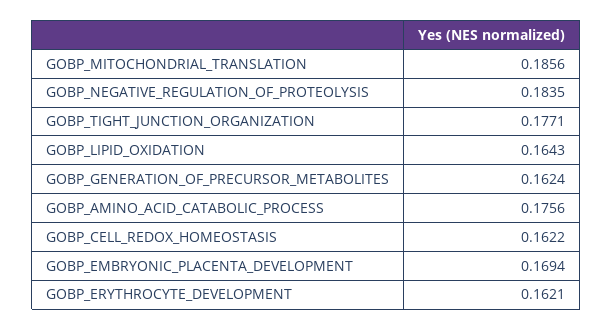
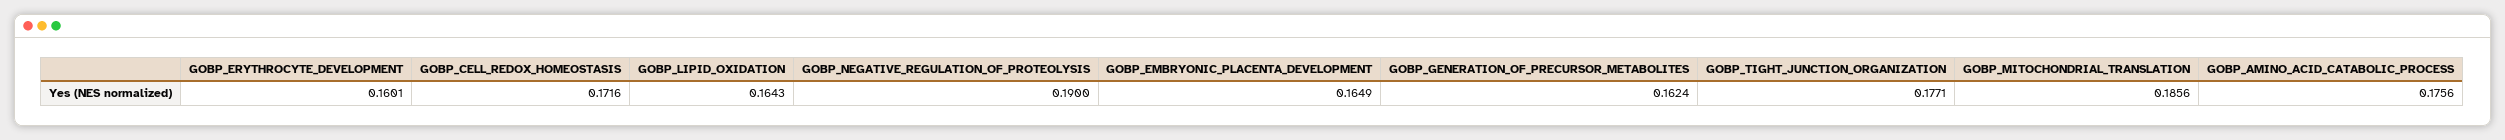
GOBP_NEGATIVE_REGULATION_OF_PROTEOLYSIS: 0.1835 -> 0.19
GOBP_CELL_REDOX_HOMEOSTASIS: 0.1622 -> 0.1716
GOBP_EMBRYONIC_PLACENTA_DEVELOPMENT: 0.1694 -> 0.1649
GOBP_ERYTHROCYTE_DEVELOPMENT: 0.1621 -> 0.1601

